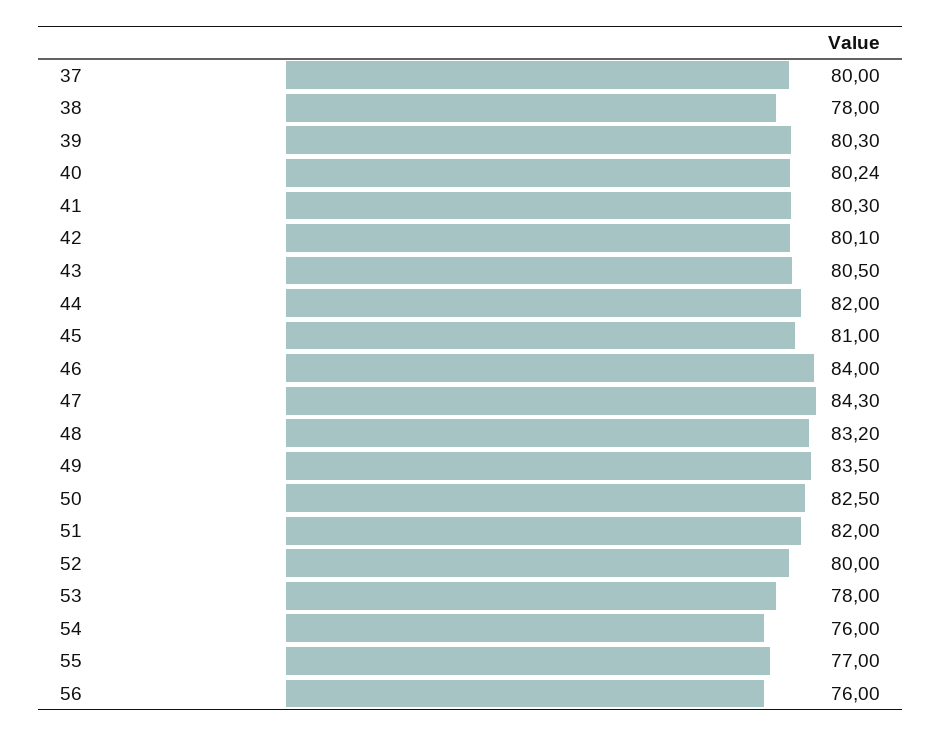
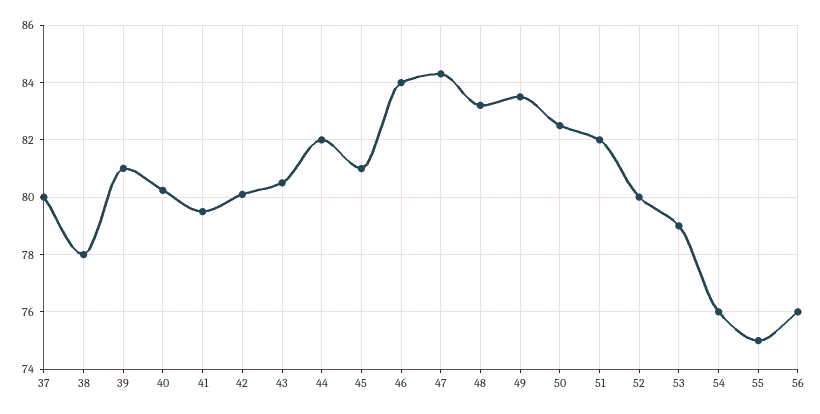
39: 80.3 -> 81
41: 80.3 -> 79.5
53: 78 -> 79
55: 77 -> 75

